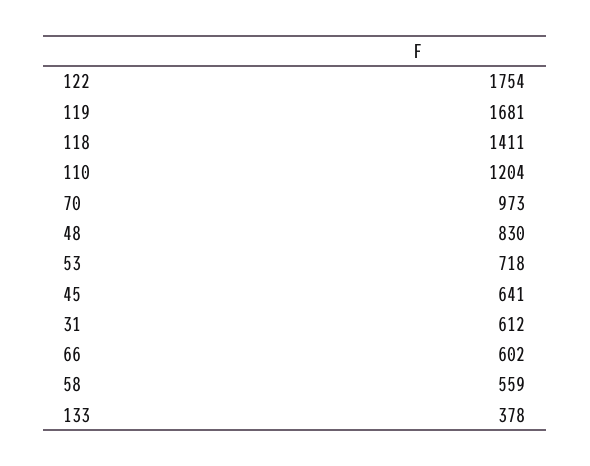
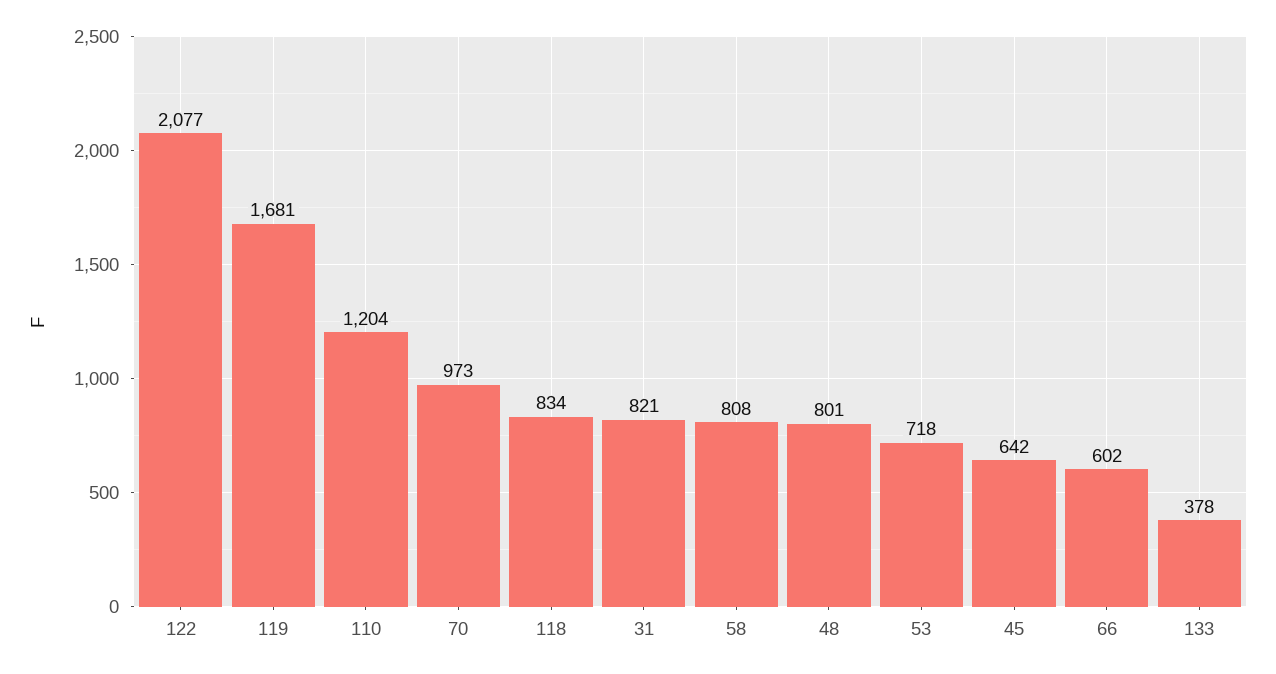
122: 1754 -> 2077
118: 1411 -> 834
48: 830 -> 801
45: 641 -> 642
31: 612 -> 821
58: 559 -> 808

